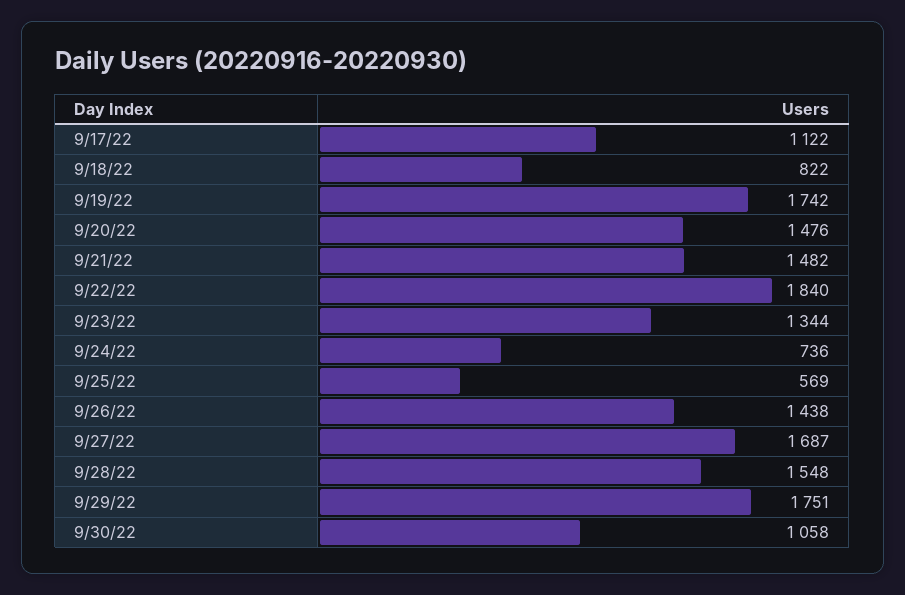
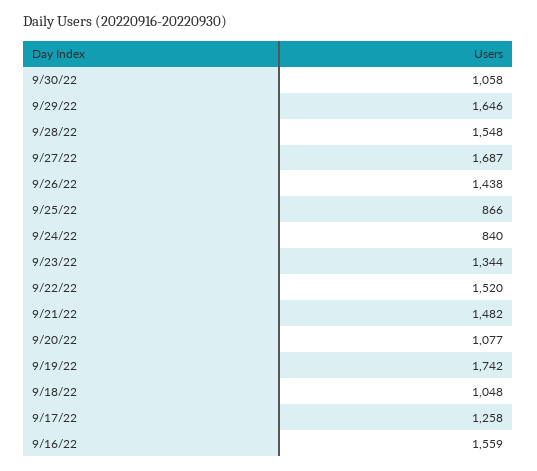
9/17/22: 1122 -> 1258
9/18/22: 822 -> 1048
9/20/22: 1476 -> 1077
9/22/22: 1840 -> 1520
9/24/22: 736 -> 840
9/25/22: 569 -> 866
9/29/22: 1751 -> 1646
9/16/22: none -> 1559

